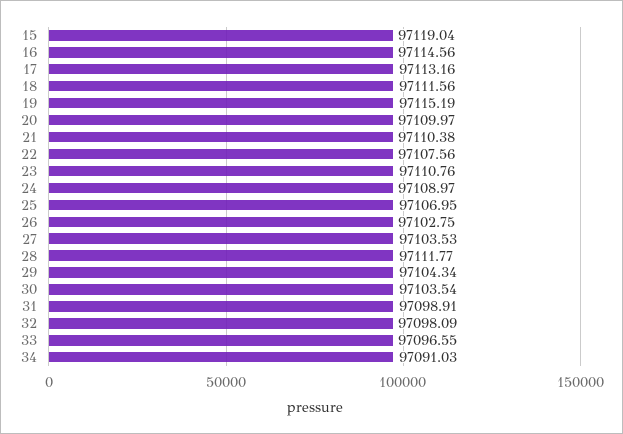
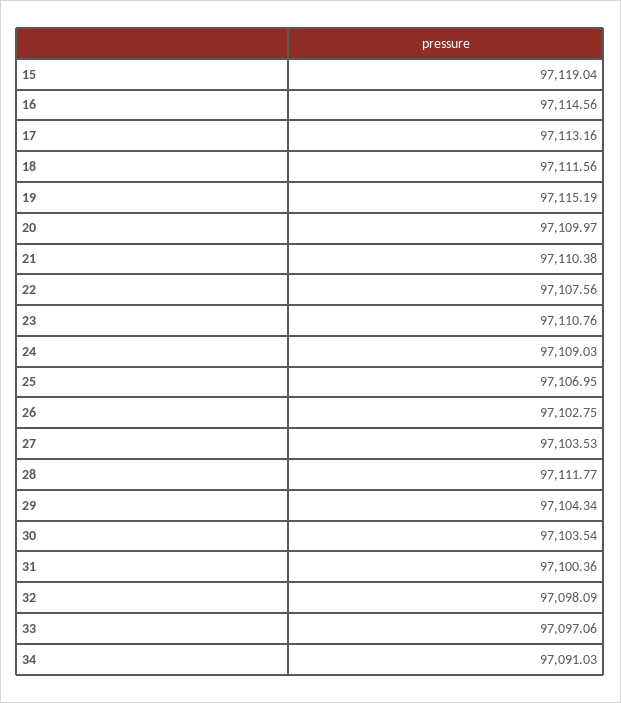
24: 97108.97 -> 97109.03
31: 97098.91 -> 97100.36
33: 97096.55 -> 97097.06

